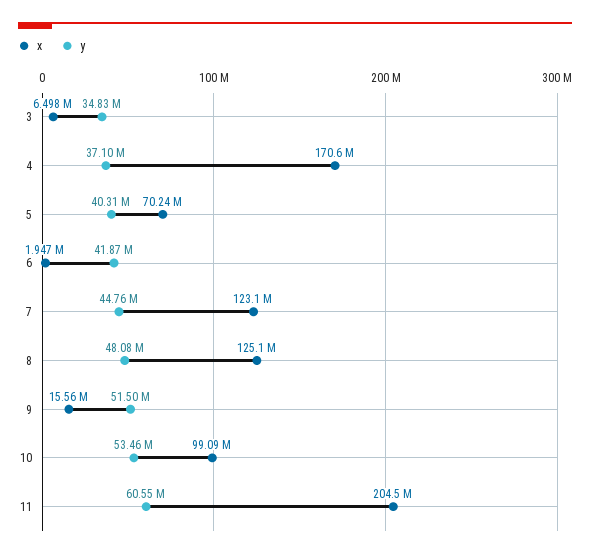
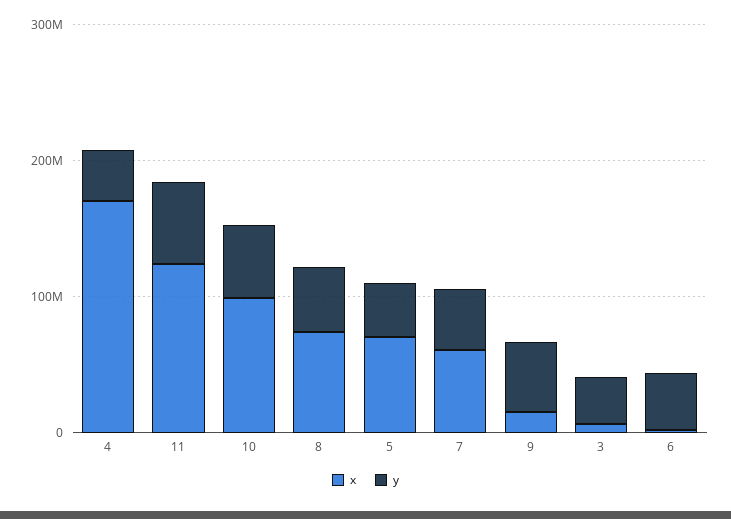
x, 7: 123100000 -> 60000000
x, 8: 125100000 -> 80000000
x, 11: 204500000 -> 120000000

